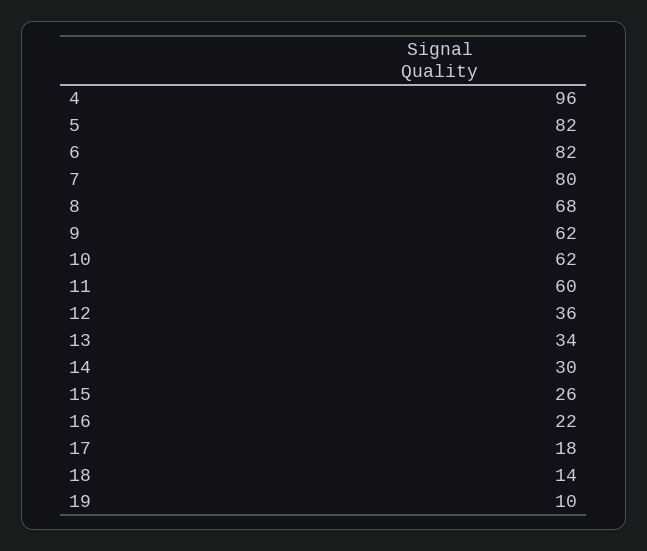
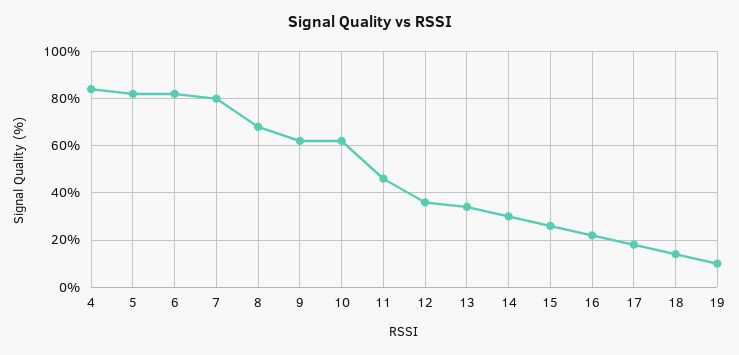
4: 96 -> 85
11: 60 -> 45

